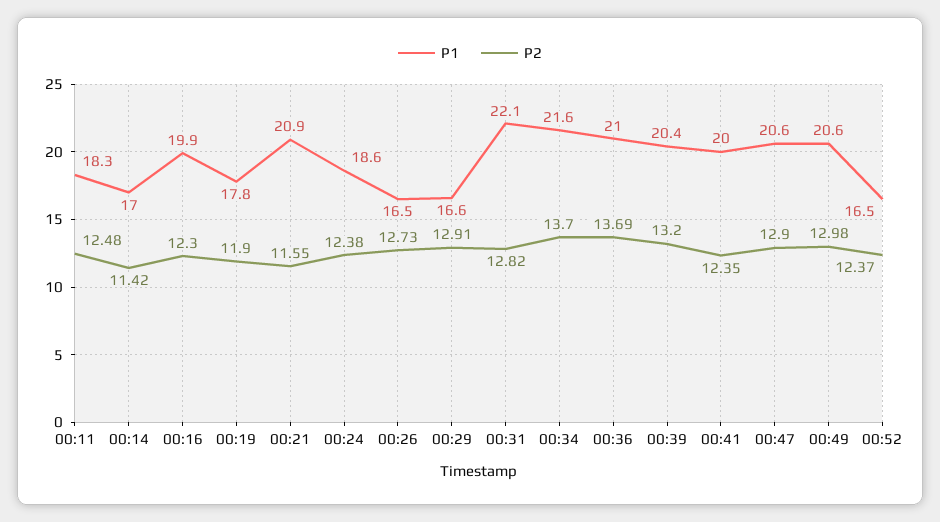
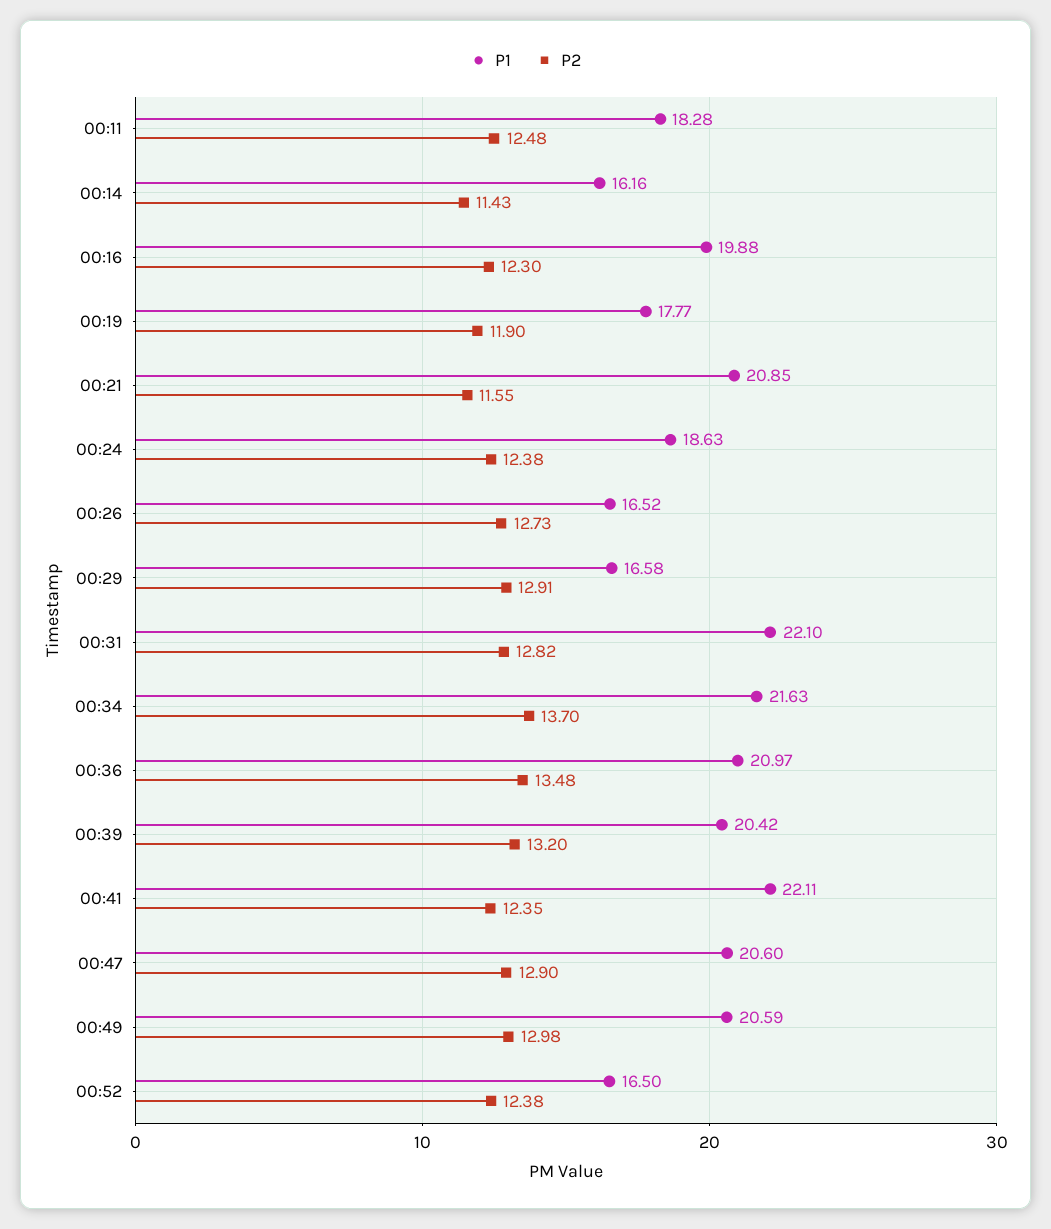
P1, 00:14: 17 -> 16.16
P2, 00:14: 11.42 -> 11.43
P2, 00:36: 13.69 -> 13.48
P1, 00:41: 20 -> 22.11
P2, 00:52: 12.37 -> 12.38

